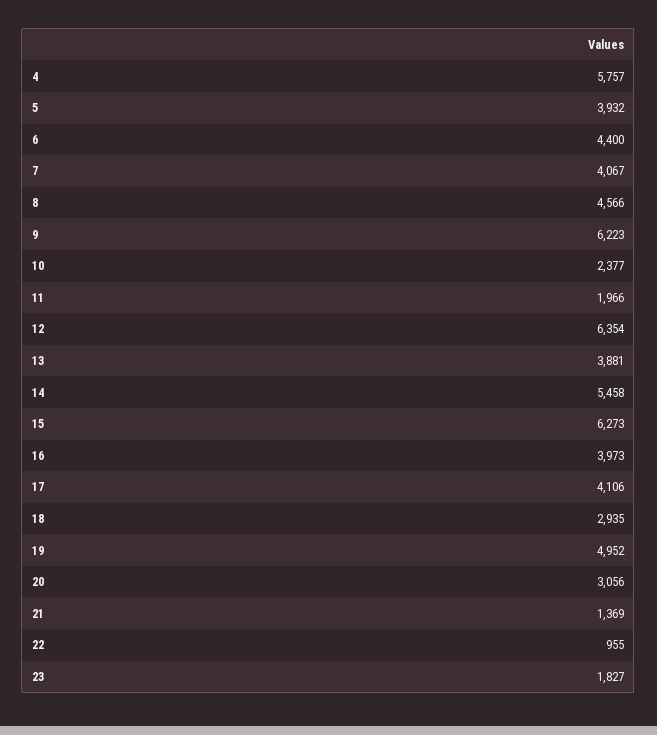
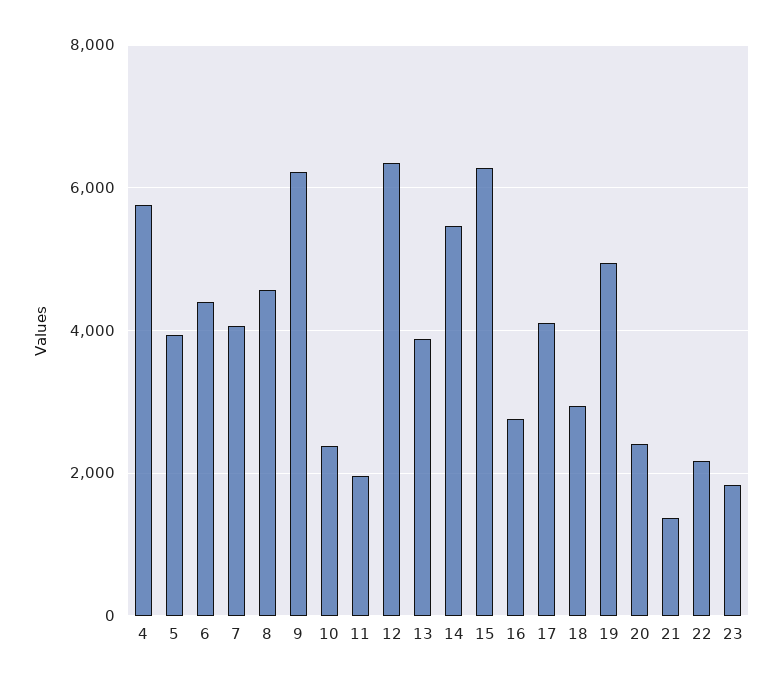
16: 3973 -> 2800
20: 3056 -> 2400
22: 955 -> 2200

